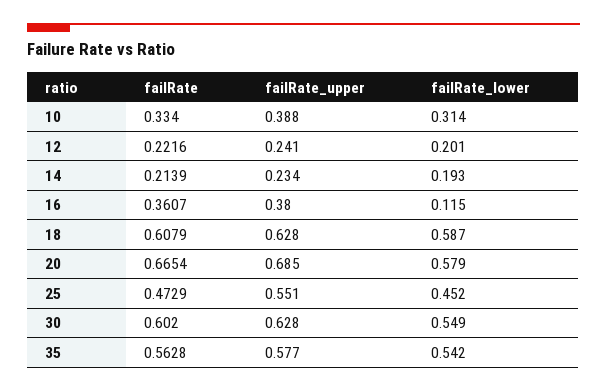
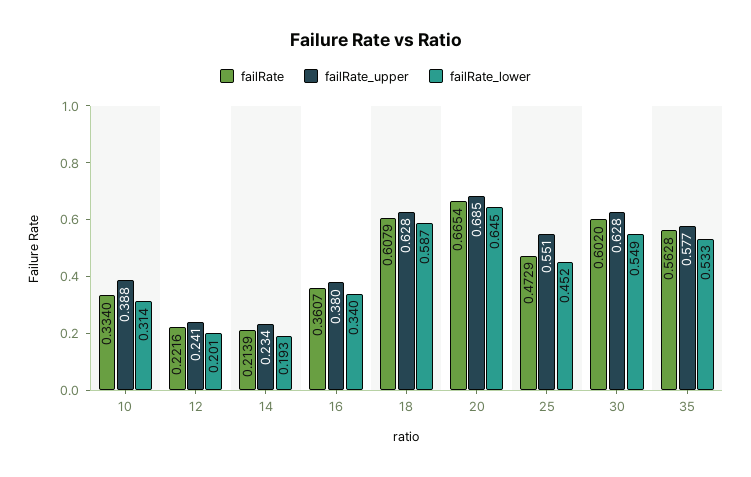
failRate_lower, 16: 0.115 -> 0.34
failRate_lower, 20: 0.579 -> 0.645
failRate_lower, 35: 0.542 -> 0.533

